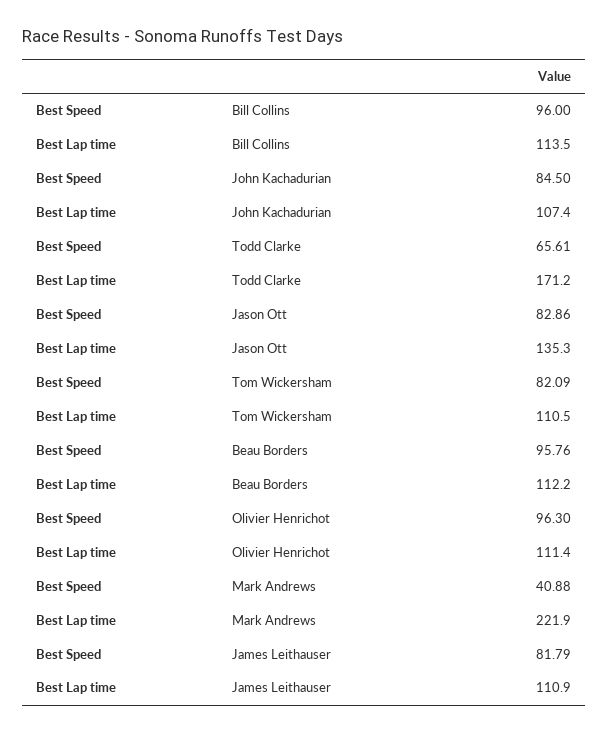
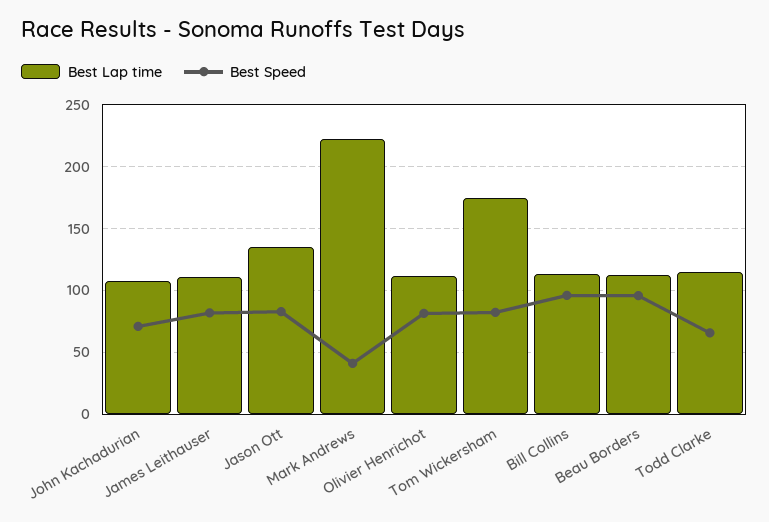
Best Speed, John Kachadurian: 84.5 -> 70
Best Lap time, Todd Clarke: 171.2 -> 115
Best Lap time, Tom Wickersham: 110.5 -> 175
Best Speed, Olivier Henrichot: 96.3 -> 80

